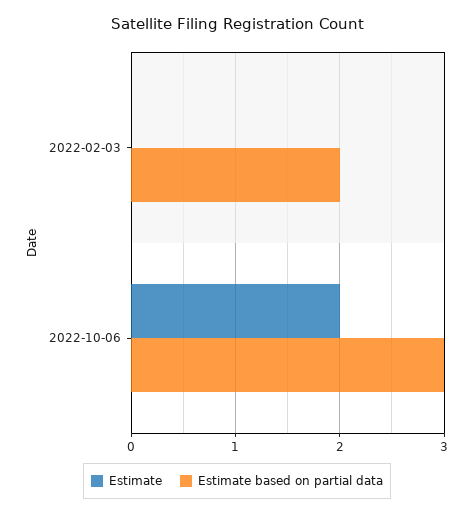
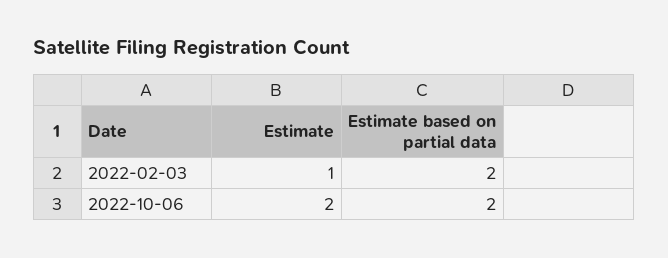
Estimate, 2022-02-03: 0 -> 1
Estimate based on partial data, 2022-10-06: 3 -> 2

